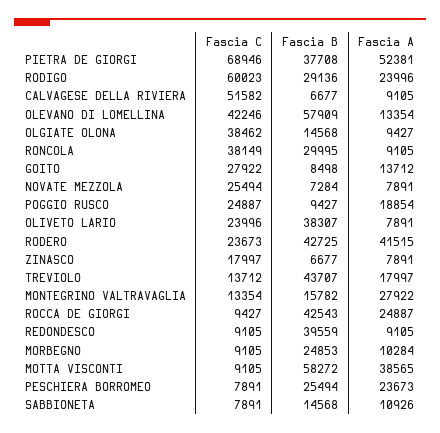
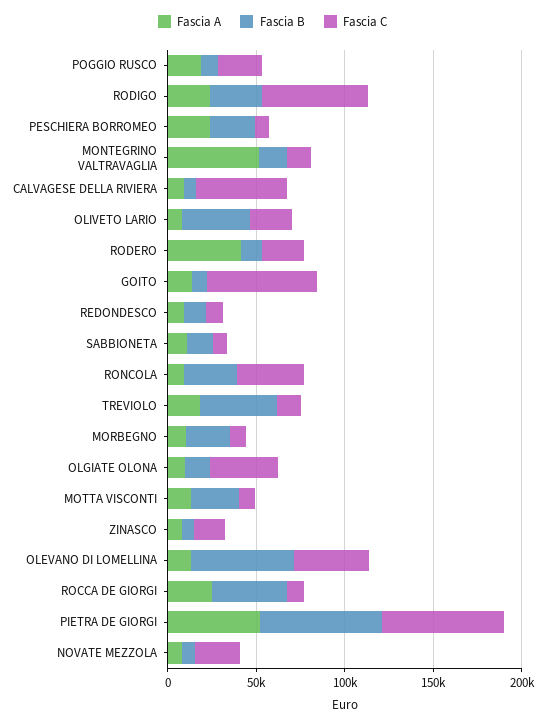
Fascia B, PIETRA DE GIORGI: 37708 -> 70000
Fascia C, GOITO: 27922 -> 60000
Fascia B, RODERO: 42725 -> 10000
Fascia A, MONTEGRINO VALTRAVAGLIA: 27922 -> 50000
Fascia B, REDONDESCO: 39559 -> 10000
Fascia B, MOTTA VISCONTI: 58272 -> 30000
Fascia A, MOTTA VISCONTI: 38565 -> 10000

